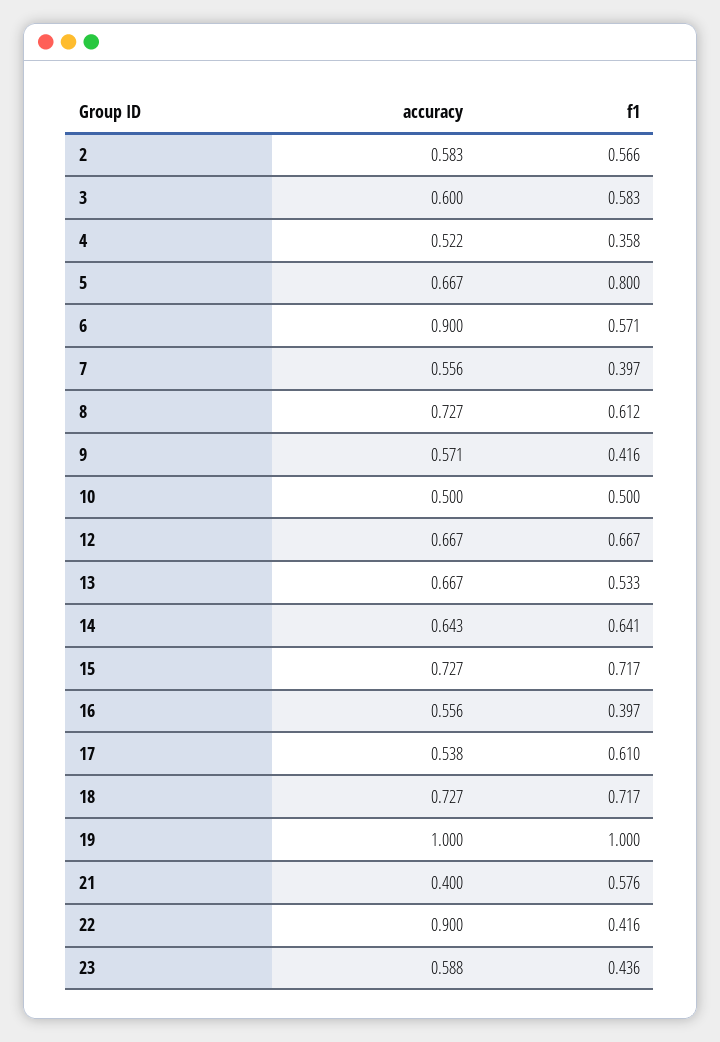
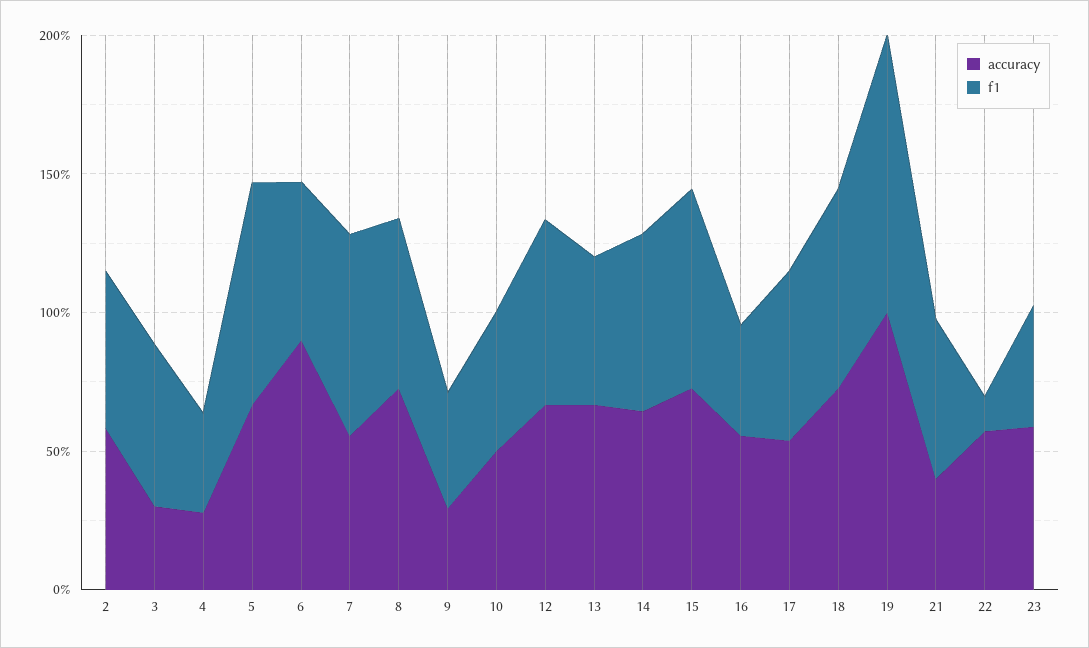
accuracy, 3: 0.6 -> 0.3
accuracy, 4: 0.522 -> 0.3
f1, 7: 0.397 -> 0.7
accuracy, 9: 0.571 -> 0.3
accuracy, 22: 0.9 -> 0.6
f1, 22: 0.416 -> 0.1

